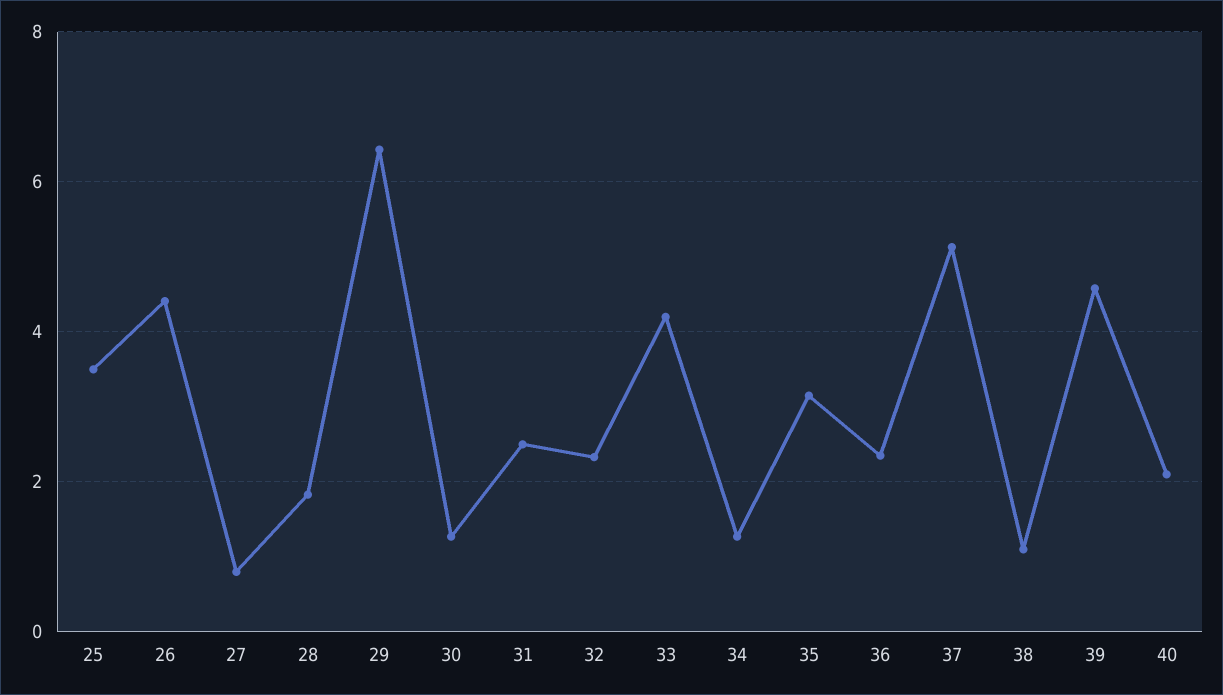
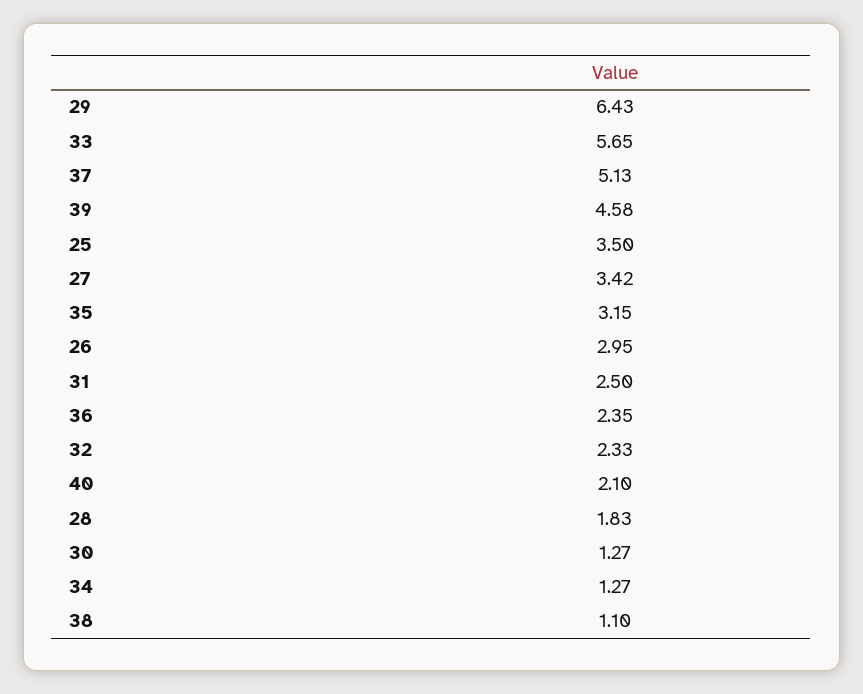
26: 4.4 -> 2.95
27: 0.8 -> 3.42
33: 4.2 -> 5.65

